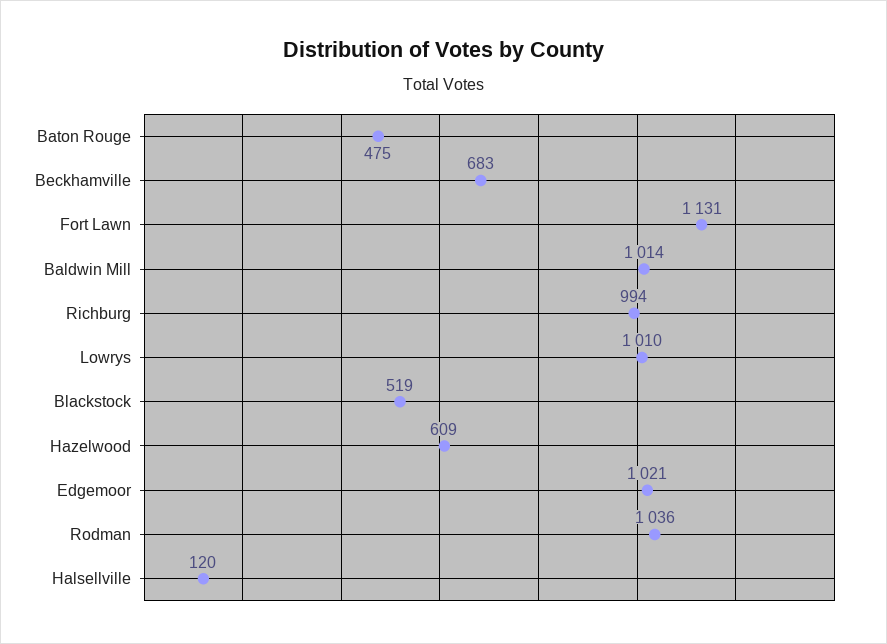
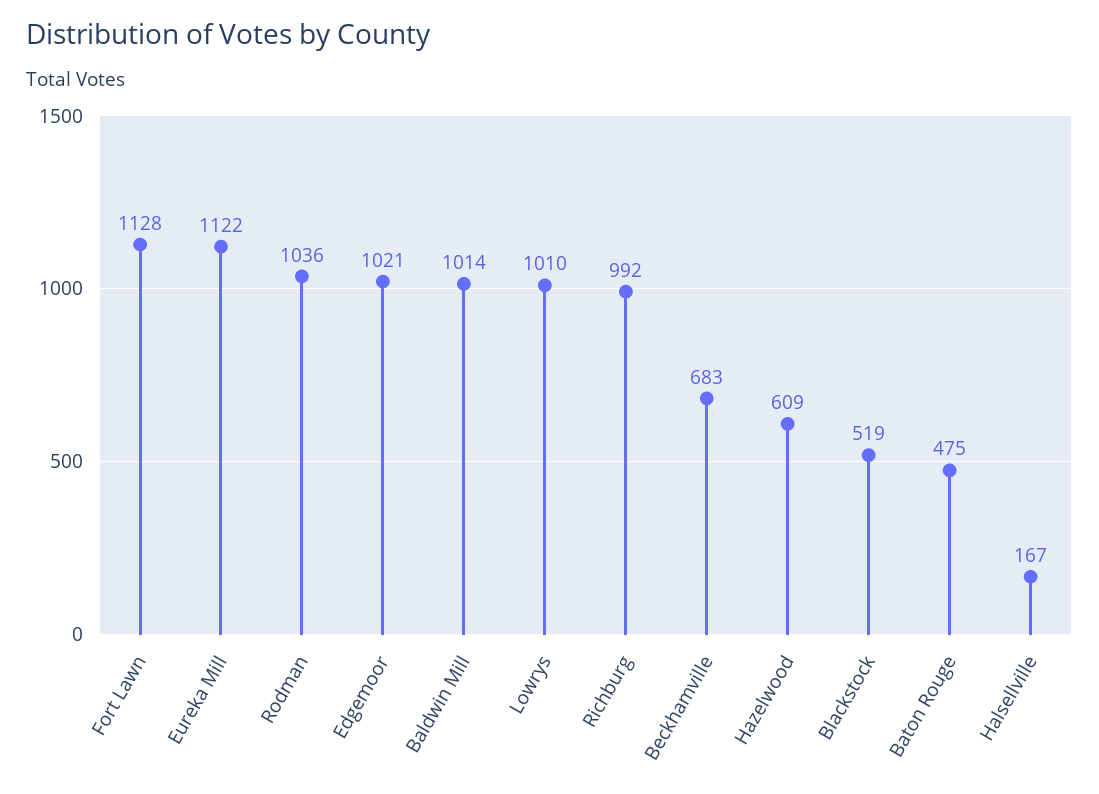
Fort Lawn: 1131 -> 1128
Richburg: 994 -> 992
Halsellville: 120 -> 167
Eureka Mill: none -> 1122

